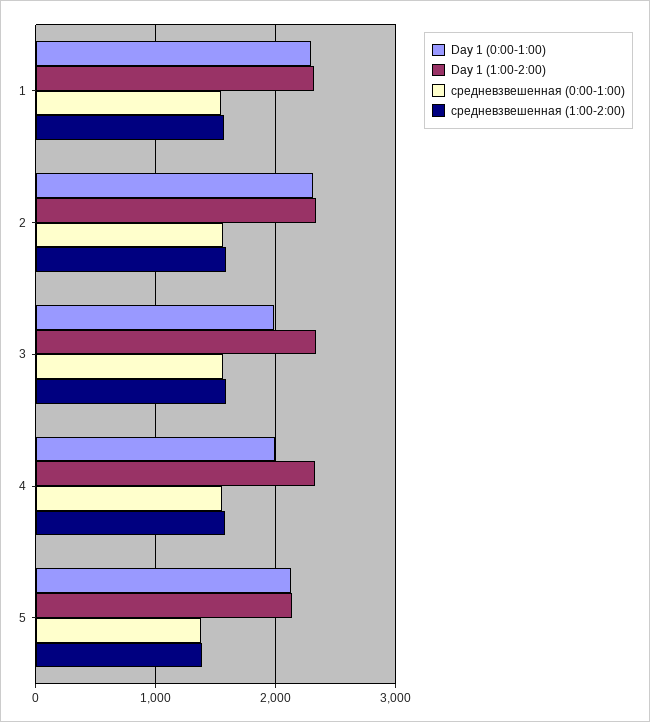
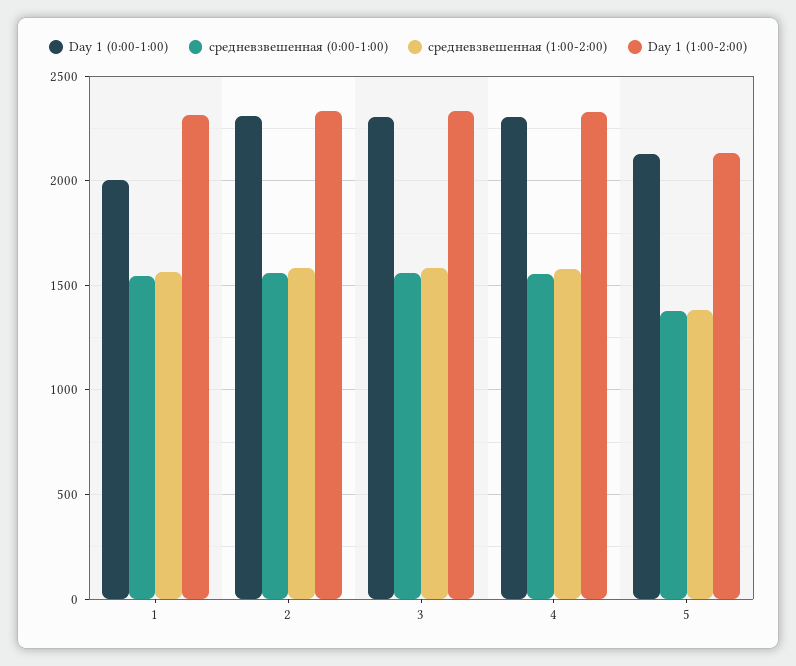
Day 1 (0:00-1:00), 1: 2300 -> 2000
Day 1 (0:00-1:00), 3: 2000 -> 2300
Day 1 (0:00-1:00), 4: 2000 -> 2300

